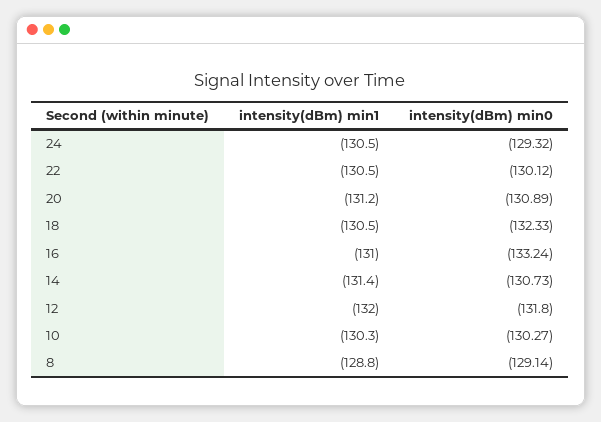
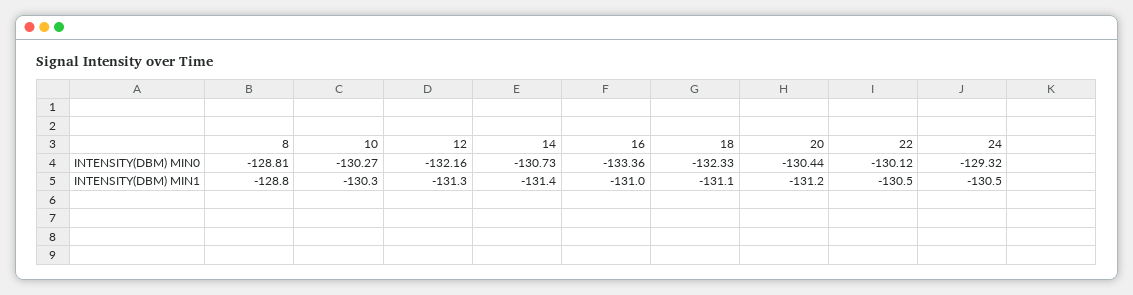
intensity(dBm) min0, 20: -130.89 -> -130.44
intensity(dBm) min1, 18: -130.5 -> -131.1
intensity(dBm) min0, 16: -133.24 -> -133.36
intensity(dBm) min1, 12: -132 -> -131.3
intensity(dBm) min0, 12: -131.8 -> -132.16
intensity(dBm) min0, 8: -129.14 -> -128.81

